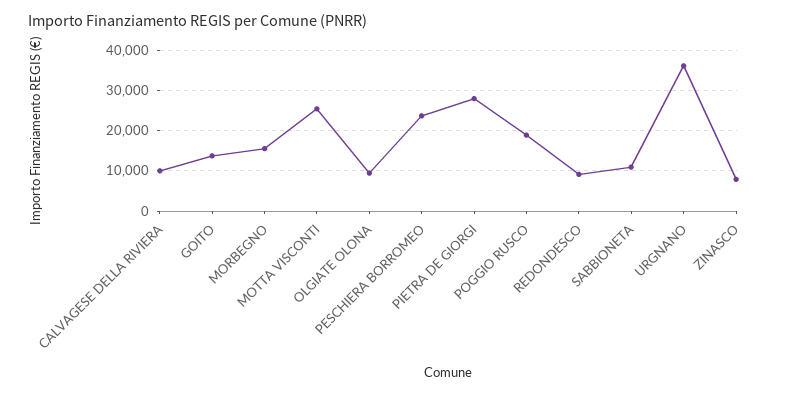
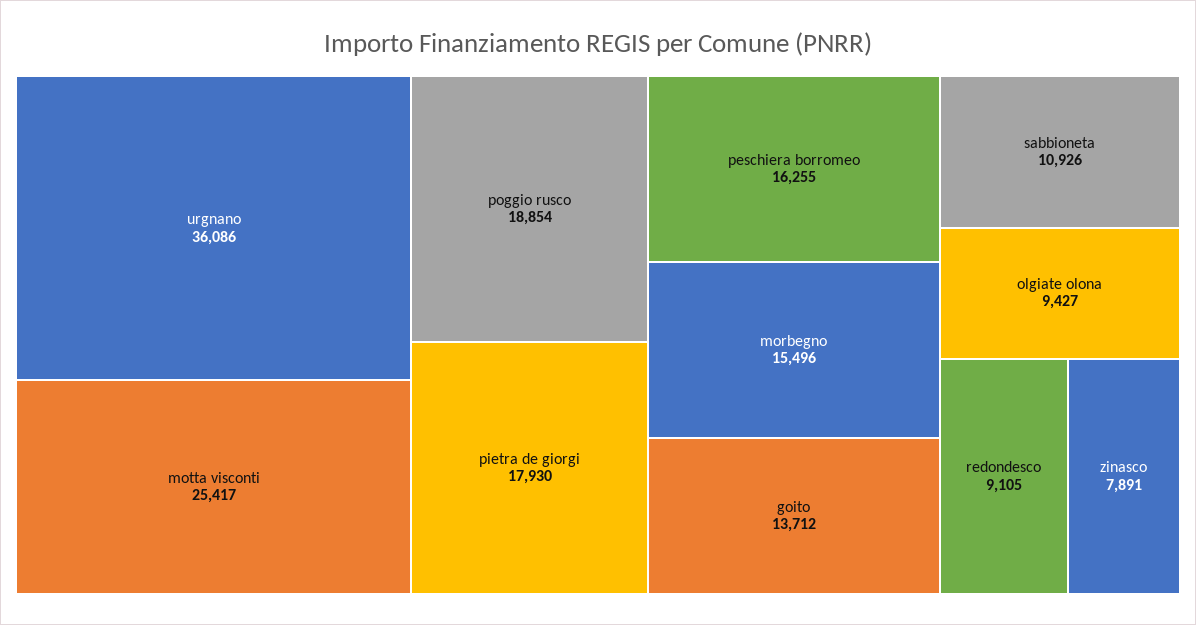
CALVAGESE DELLA RIVIERA: 10000 -> none
PESCHIERA BORROMEO: 24000 -> 16255
PIETRA DE GIORGI: 28000 -> 17930

